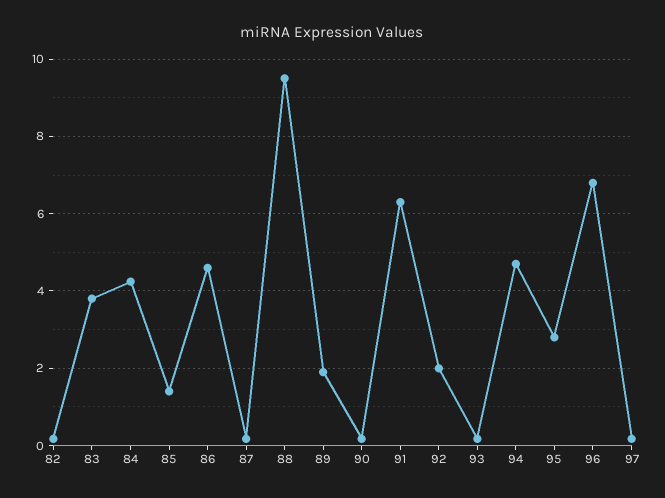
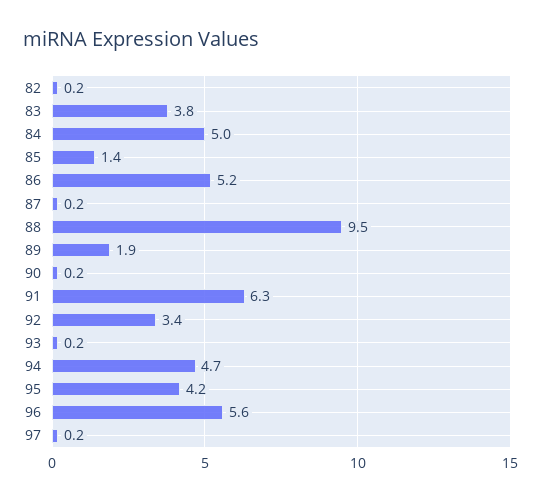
84: 4.2 -> 5
86: 4.6 -> 5.2
92: 2 -> 3.4
95: 2.8 -> 4.2
96: 6.8 -> 5.6

